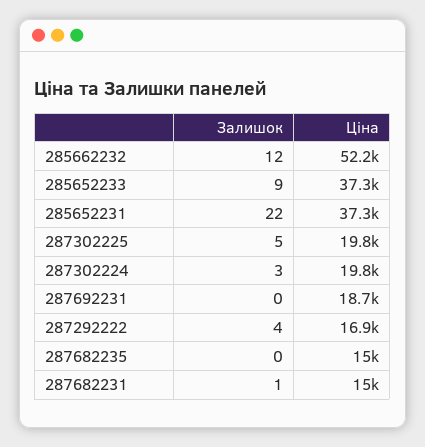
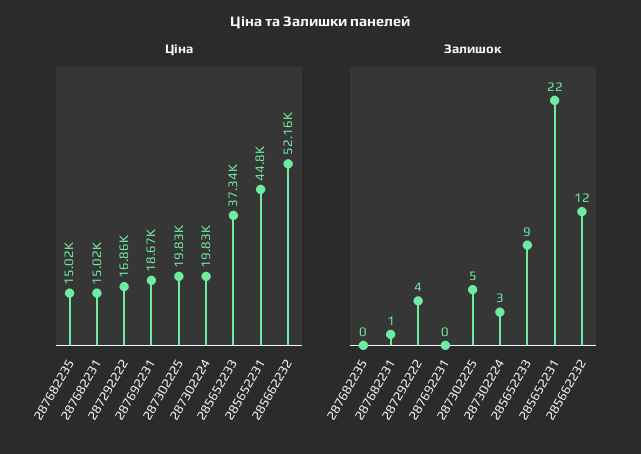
Ціна, 285652231: 37300 -> 44800

